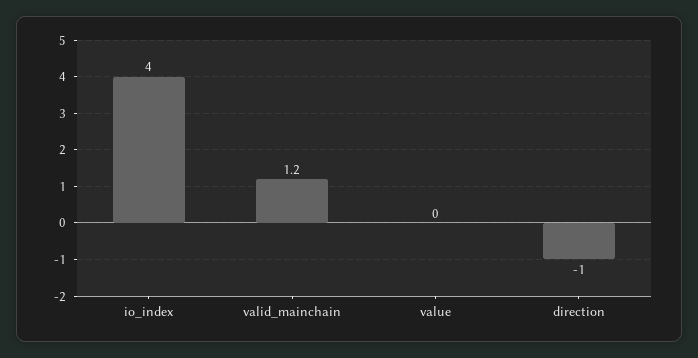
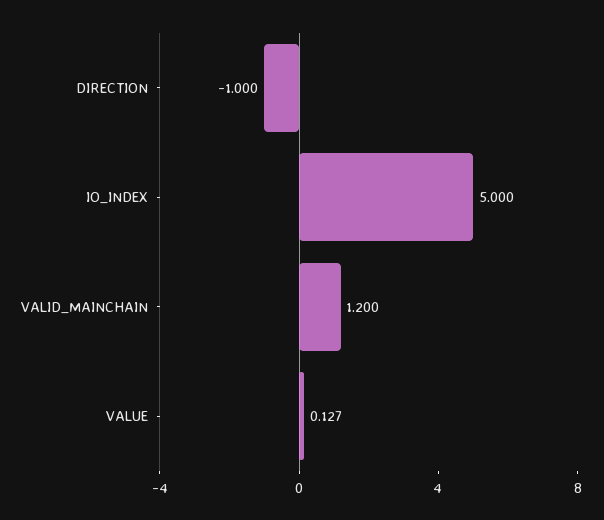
io_index: 4 -> 5
value: 0 -> 0.127

